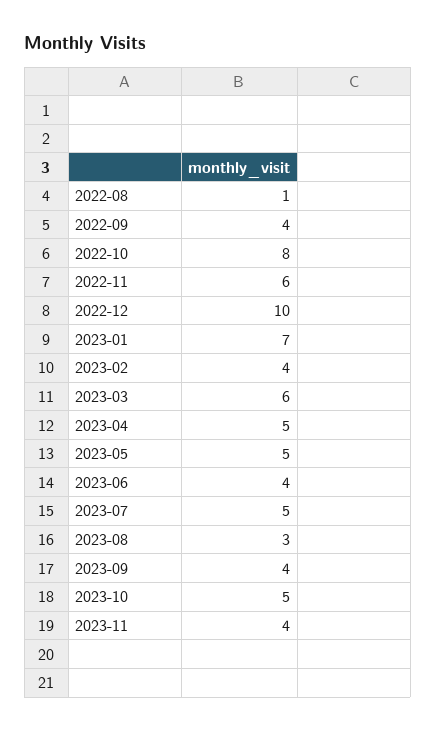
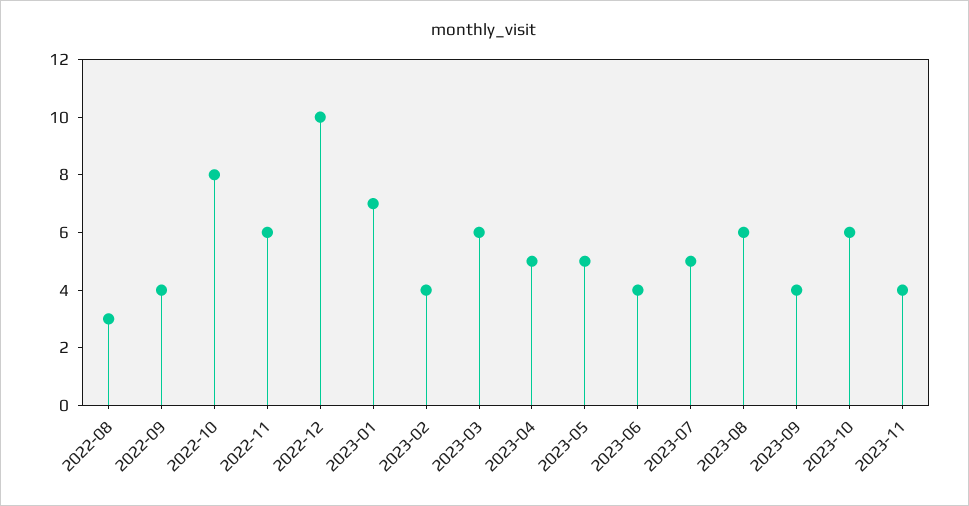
2022-08: 1 -> 3
2023-08: 3 -> 6
2023-10: 5 -> 6

